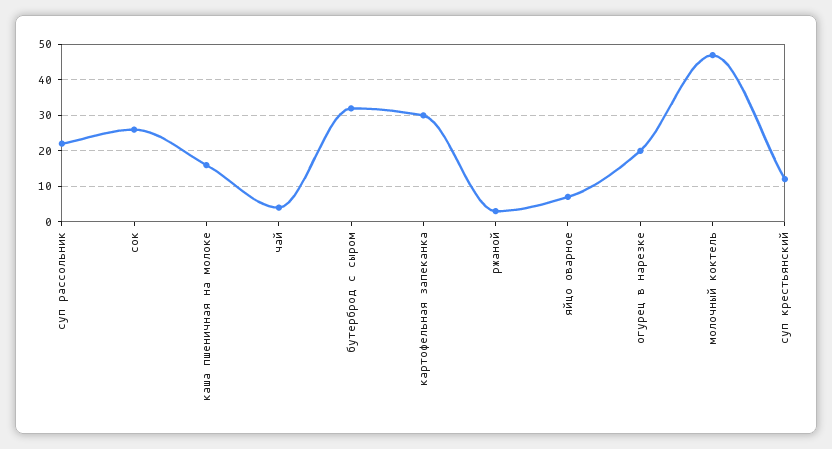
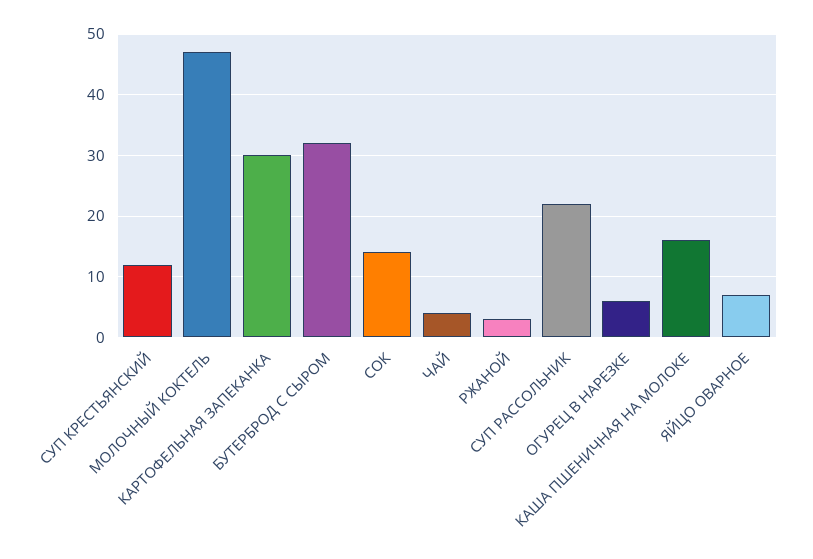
сок: 25 -> 14
огурец в нарезке: 20 -> 6

